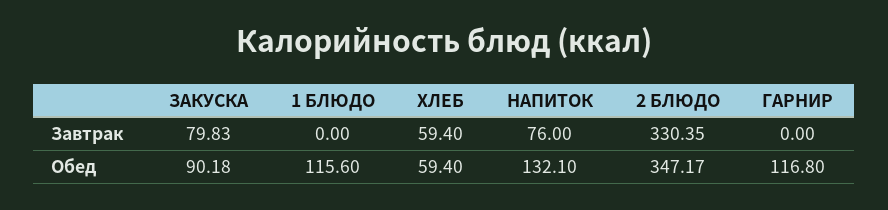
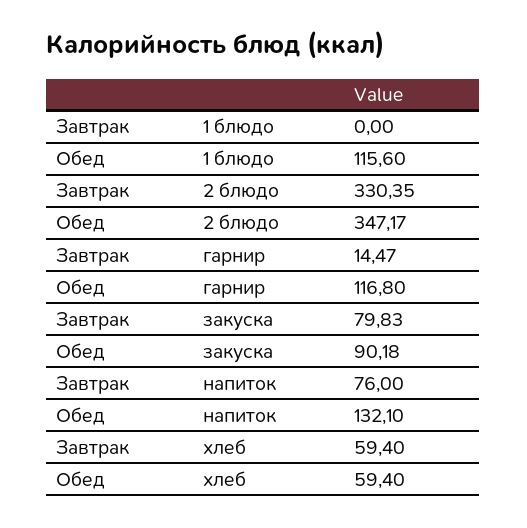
ГАРНИР, Завтрак: 0 -> 14.47

